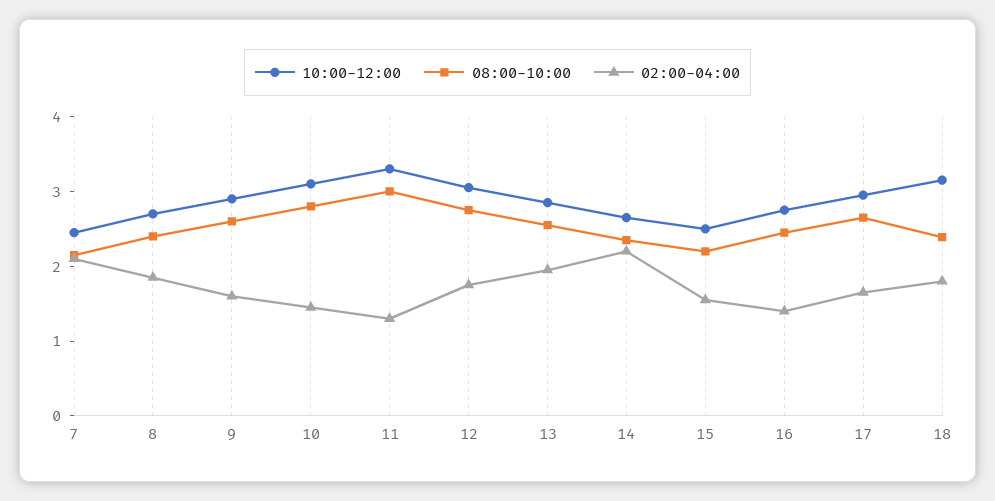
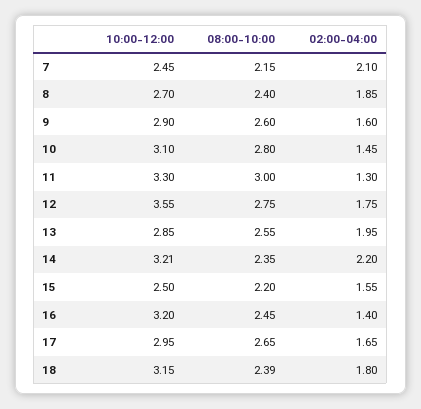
10:00-12:00, 12: 3 -> 3.55
10:00-12:00, 14: 2.6 -> 3.21
10:00-12:00, 16: 2.8 -> 3.2

